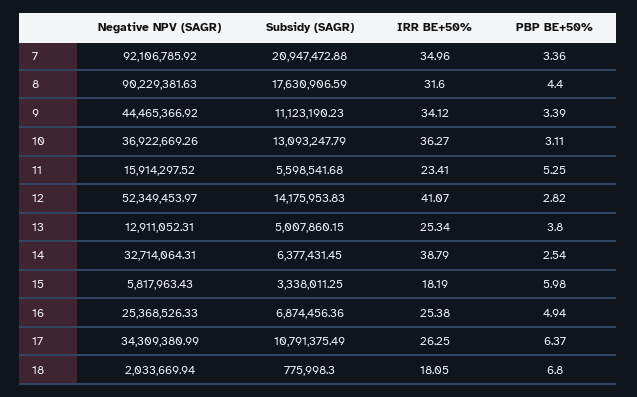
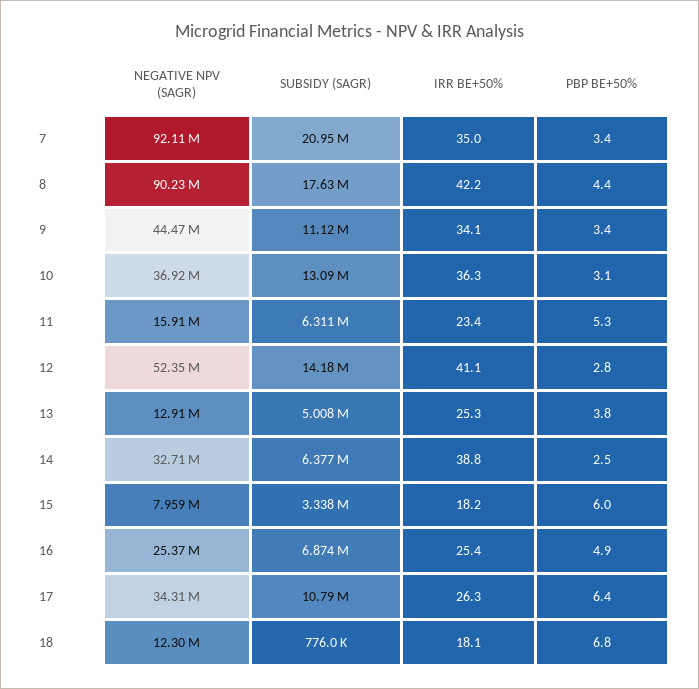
IRR BE+50%, 8: 31.6 -> 42.2
Subsidy (SAGR), 11: 5598541.68 -> 6311000
Negative NPV (SAGR), 15: 5817963.43 -> 7959000
Negative NPV (SAGR), 18: 2033669.94 -> 12300000

